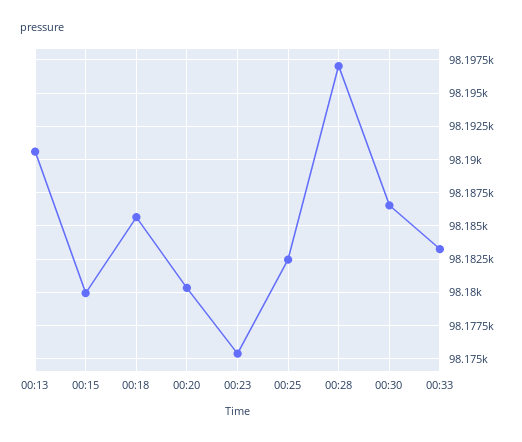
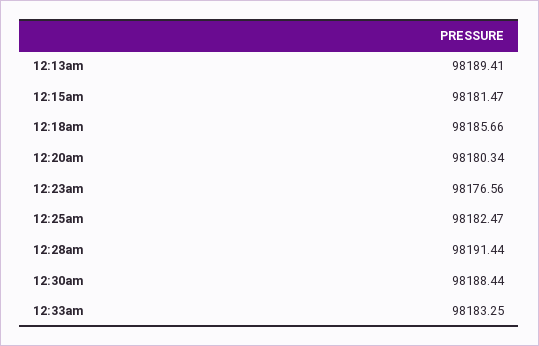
00:13: 98190.5 -> 98189.41
00:15: 98180 -> 98181.47
00:23: 98175.5 -> 98176.56
00:28: 98197 -> 98191.44
00:30: 98186.5 -> 98188.44

